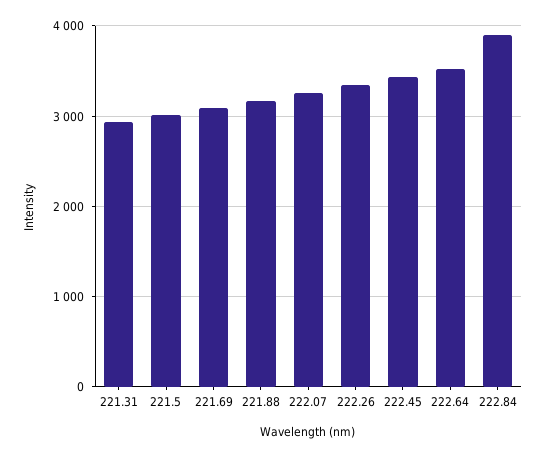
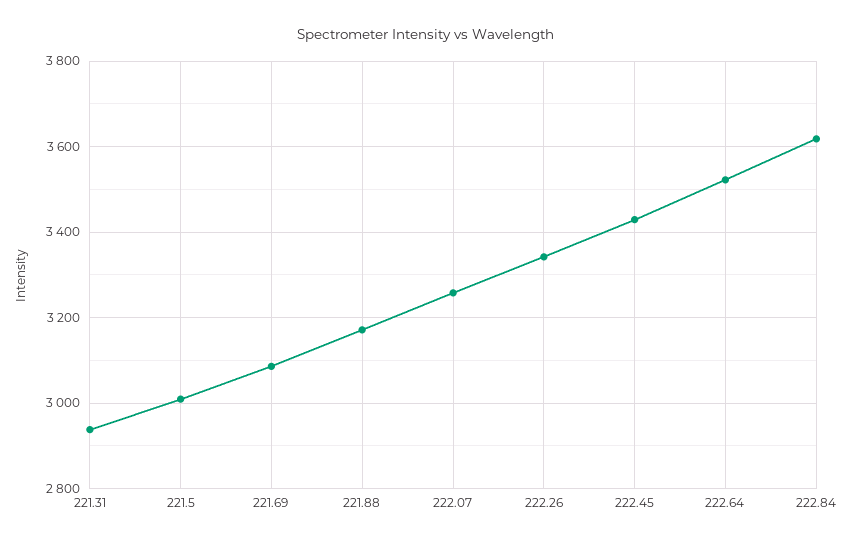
222.84: 3900 -> 3620

